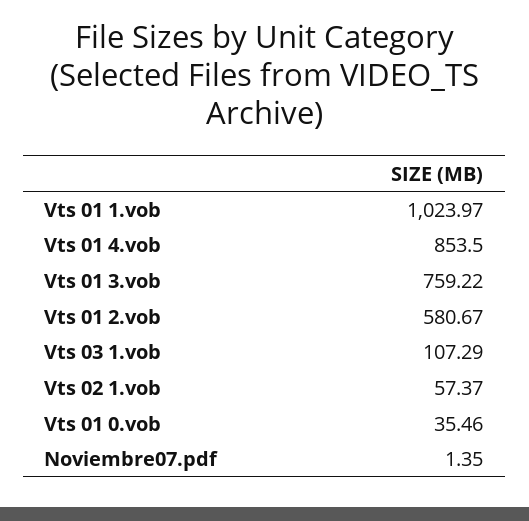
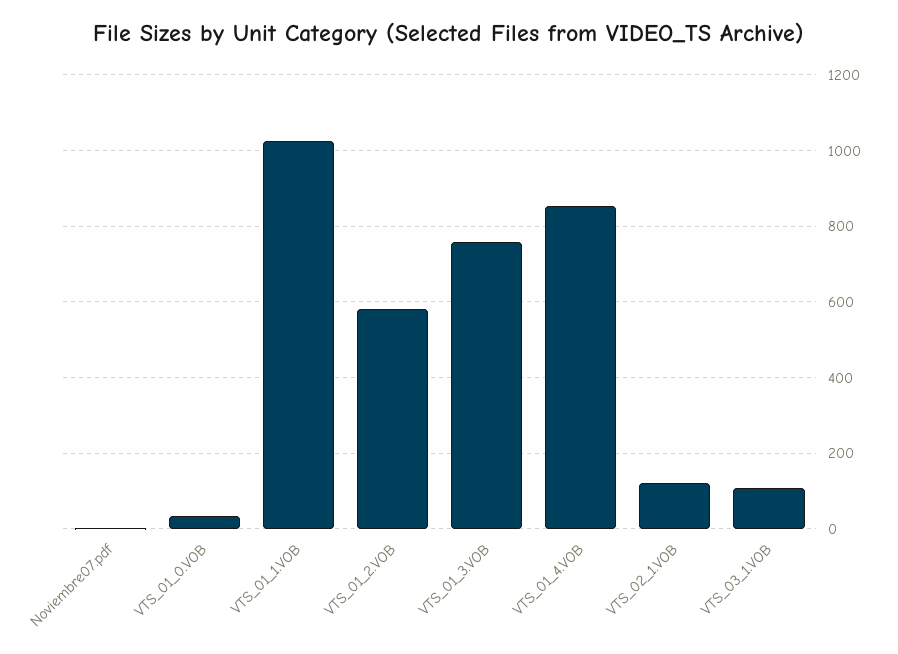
Vts 02 1.vob: 57.37 -> 120

